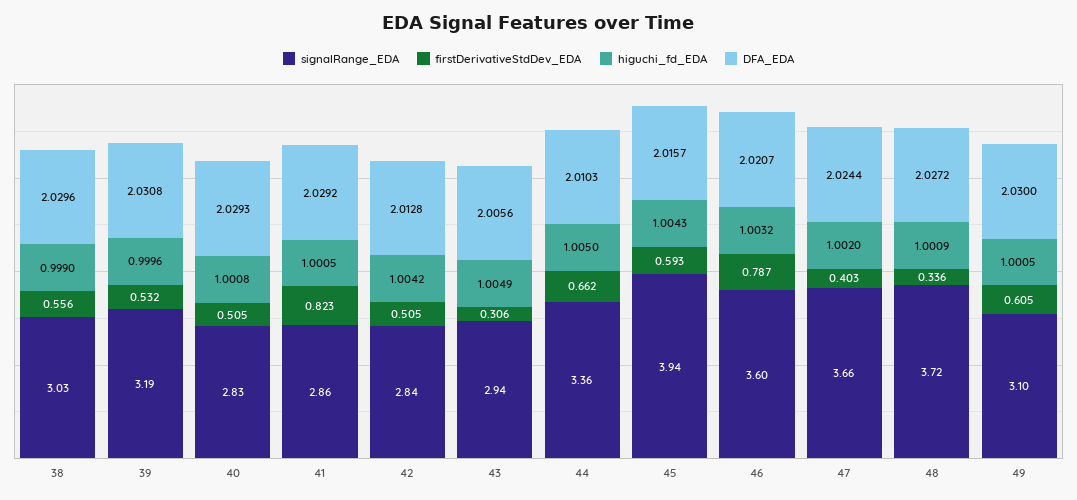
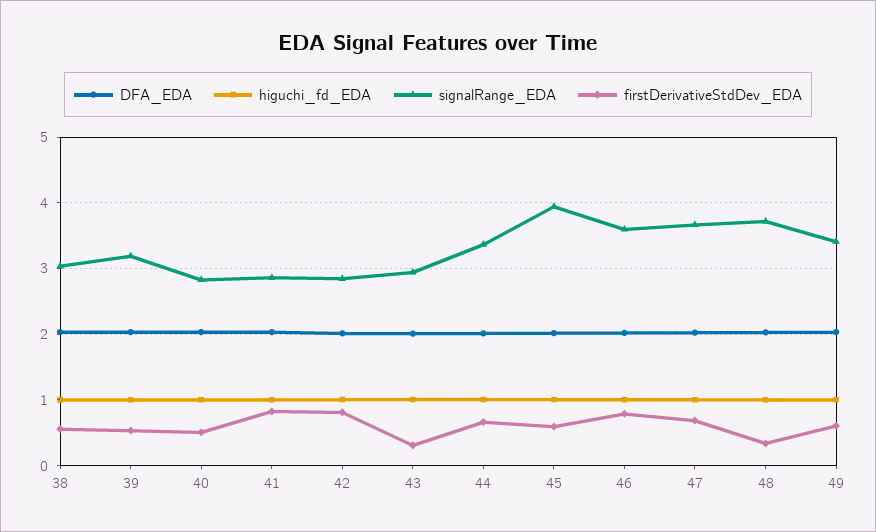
firstDerivativeStdDev_EDA, 42: 0.505 -> 0.8
firstDerivativeStdDev_EDA, 47: 0.403 -> 0.7
signalRange_EDA, 49: 3.1 -> 3.4

